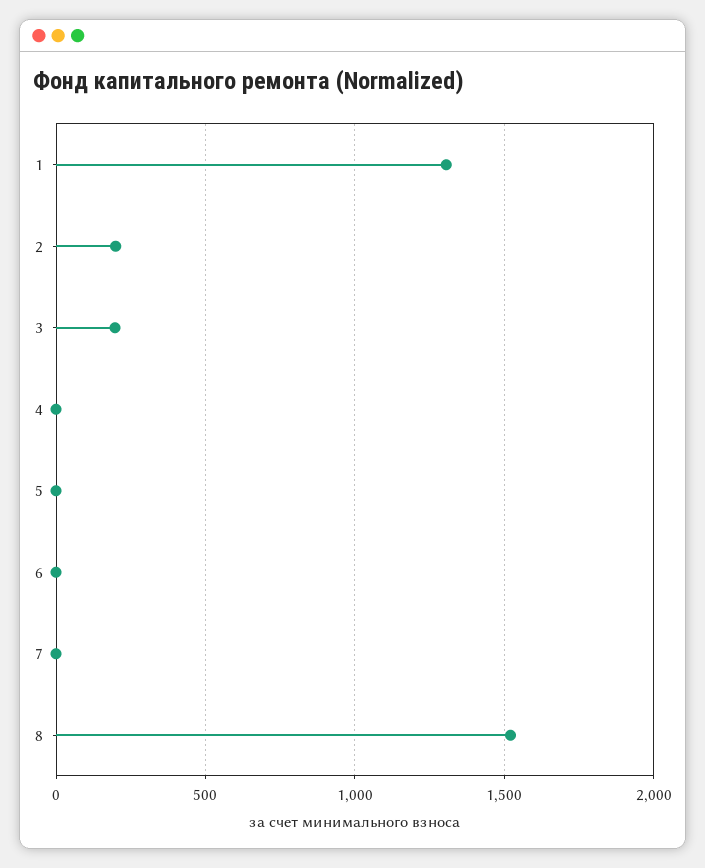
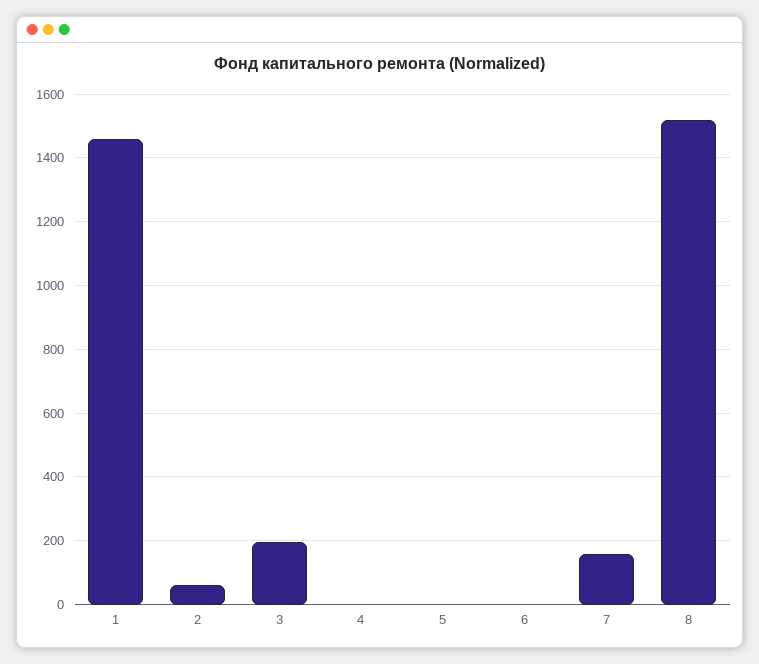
1: 1300 -> 1460
2: 200 -> 60
7: 0 -> 160

